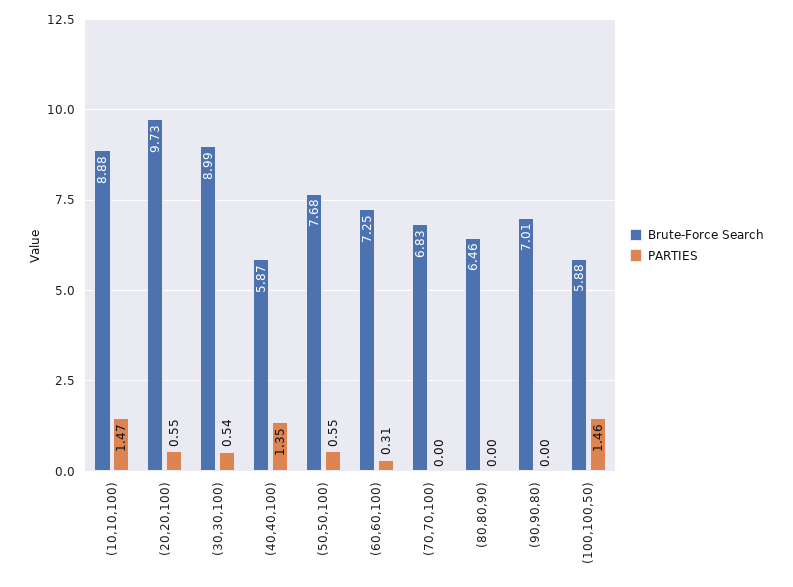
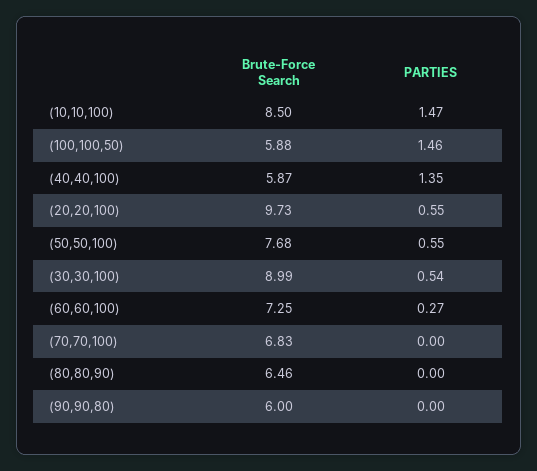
Brute-Force Search, (10,10,100): 8.88 -> 8.5
PARTIES, (60,60,100): 0.31 -> 0.27
Brute-Force Search, (90,90,80): 7.01 -> 6

